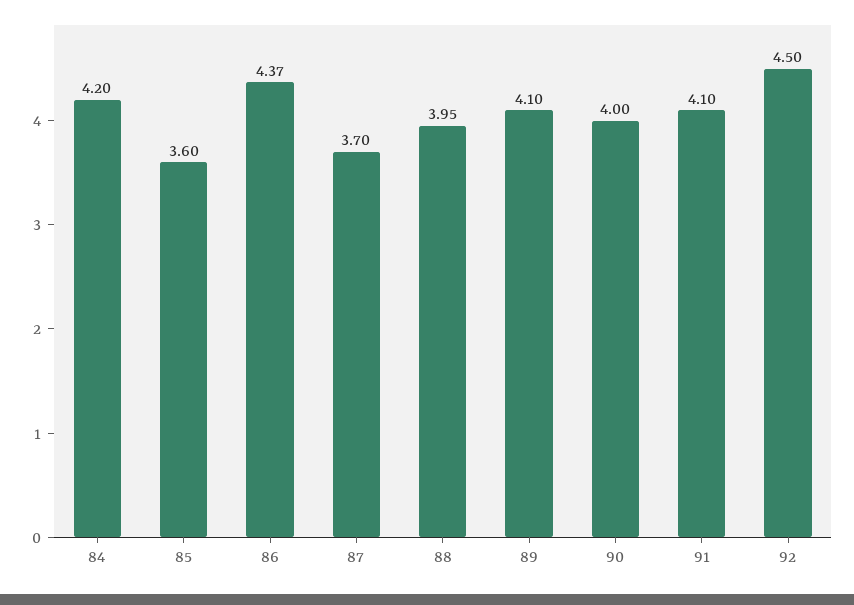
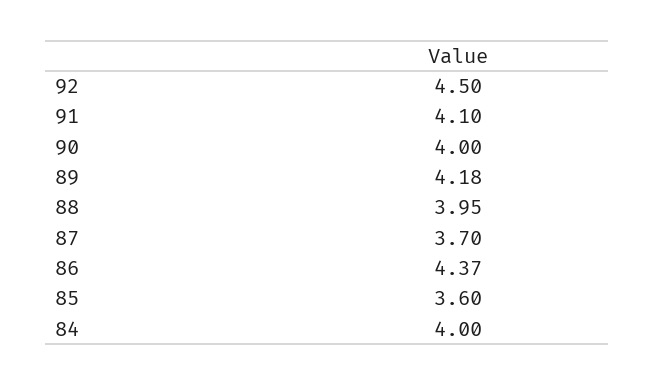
84: 4.2 -> 4
89: 4.1 -> 4.18

